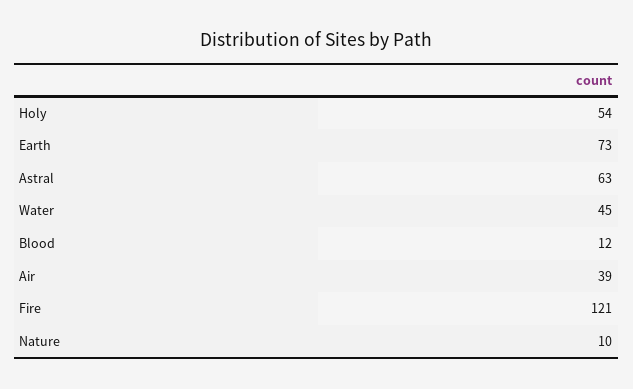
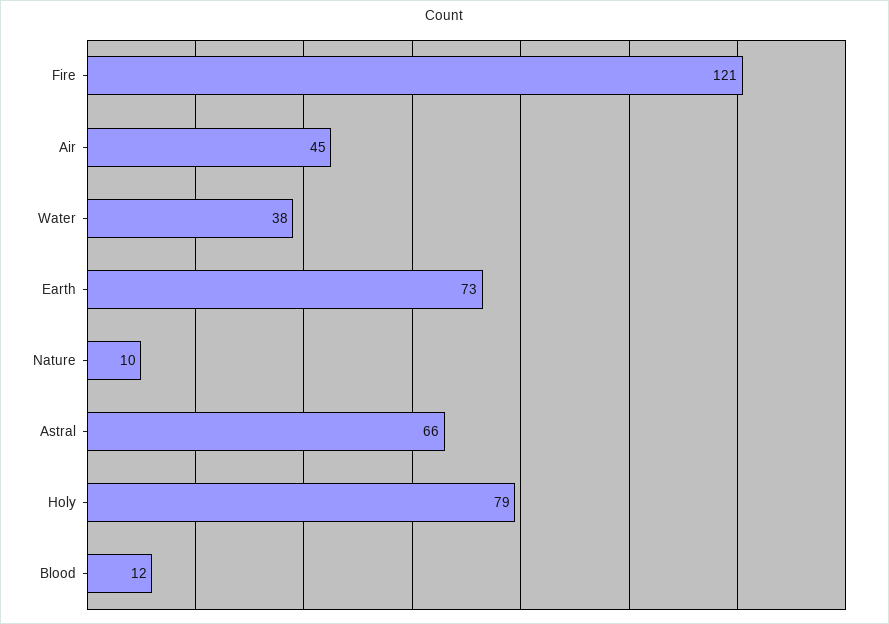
Holy: 54 -> 79
Astral: 63 -> 66
Water: 45 -> 38
Air: 39 -> 45

